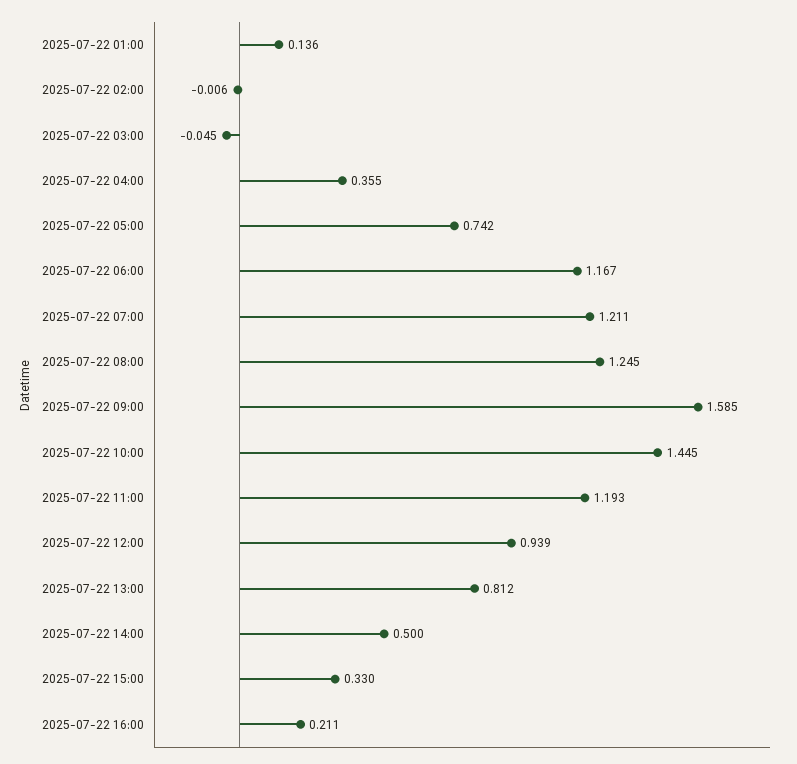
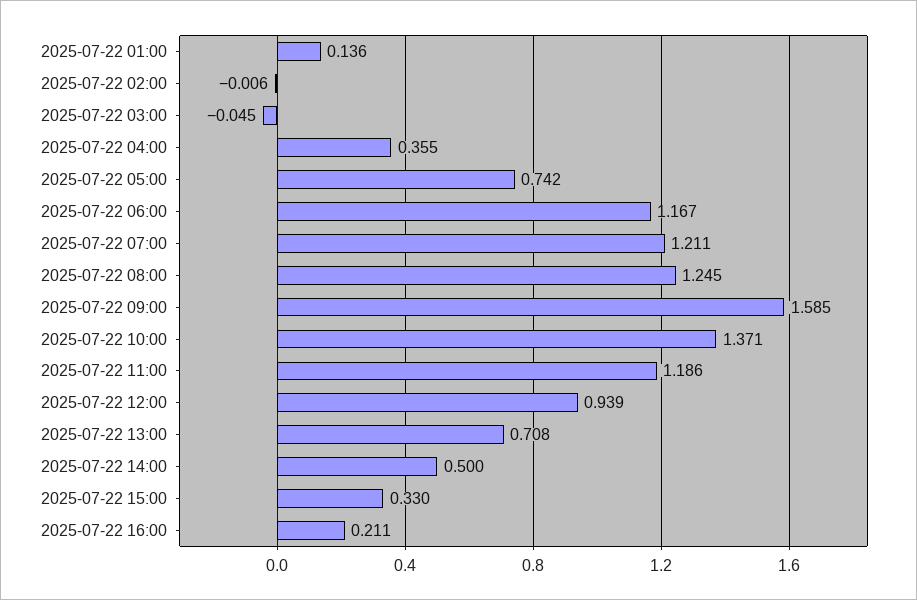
2025-07-22 10:00: 1.445 -> 1.371
2025-07-22 11:00: 1.193 -> 1.186
2025-07-22 13:00: 0.812 -> 0.708

